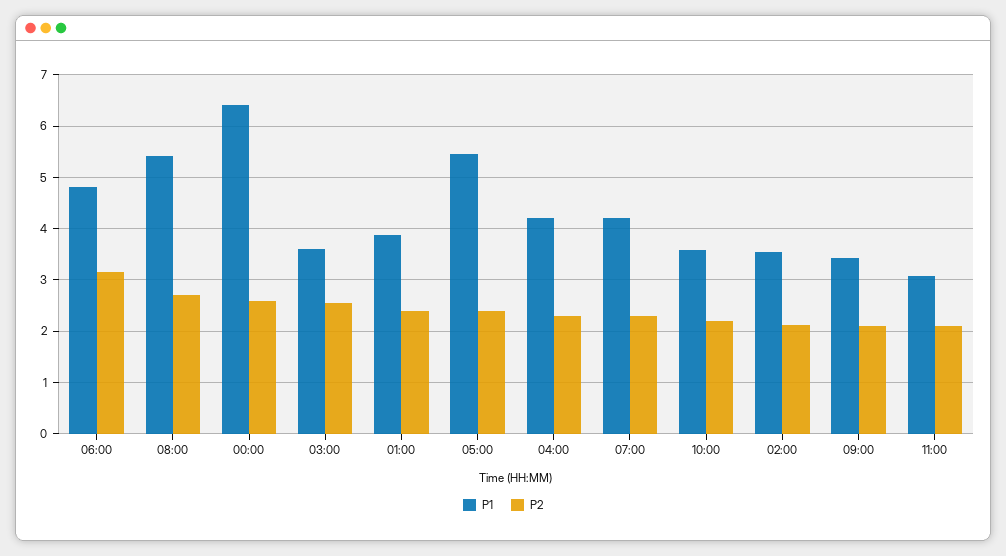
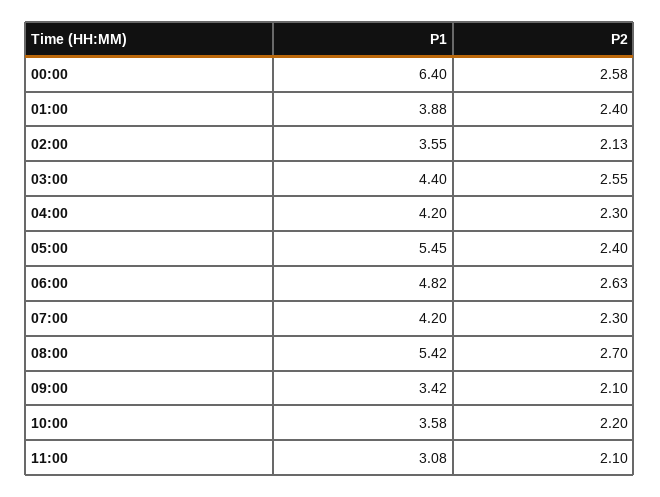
P2, 06:00: 3.2 -> 2.63
P1, 03:00: 3.6 -> 4.4

